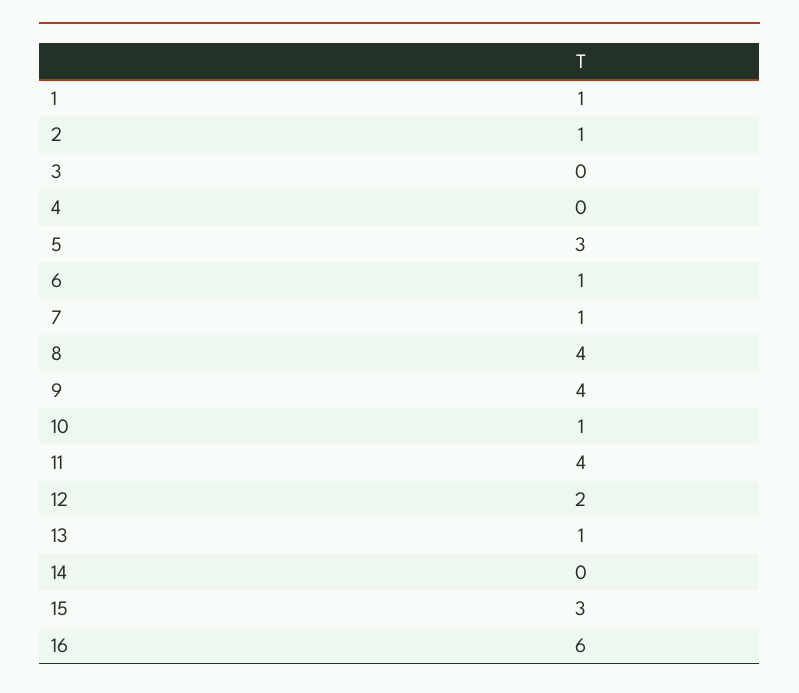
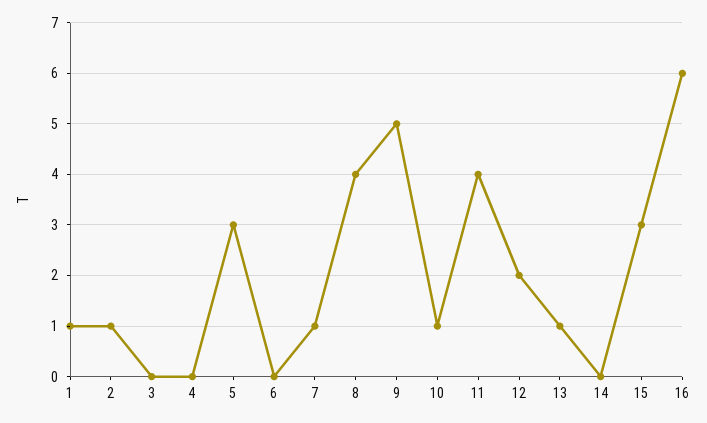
6: 1 -> 0
9: 4 -> 5

